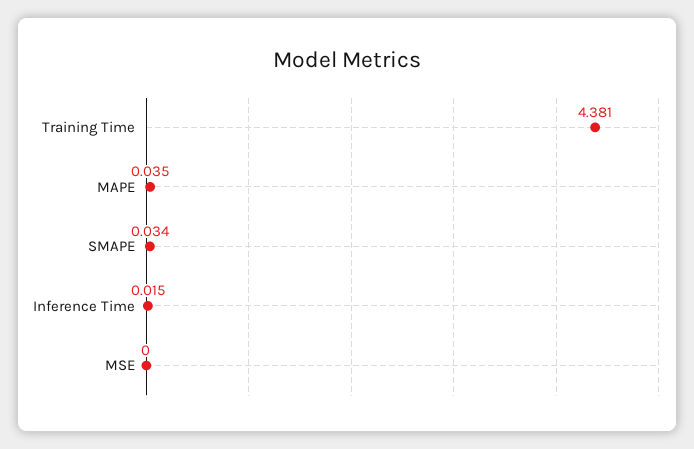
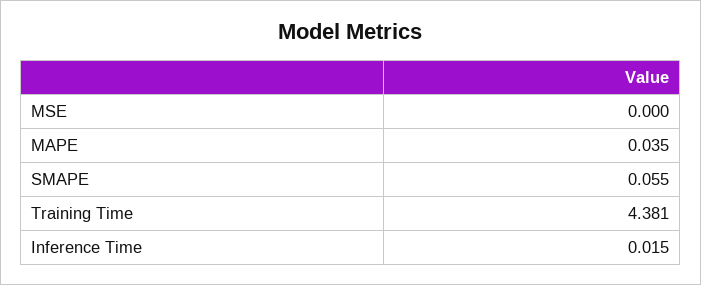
SMAPE: 0.034 -> 0.055

